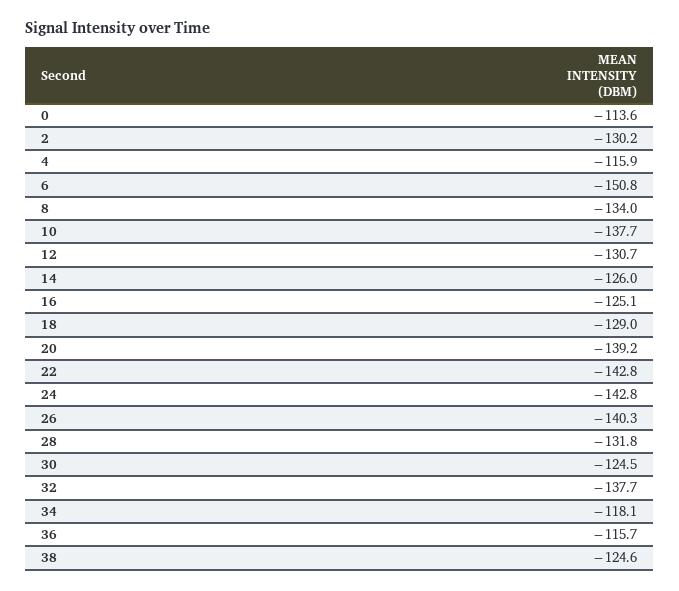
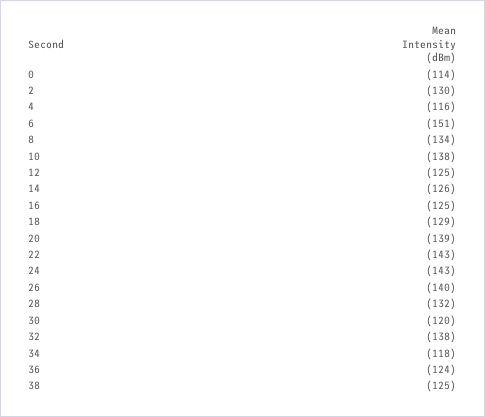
12: -130.7 -> -125
30: -124.5 -> -120
36: -115.7 -> -124

